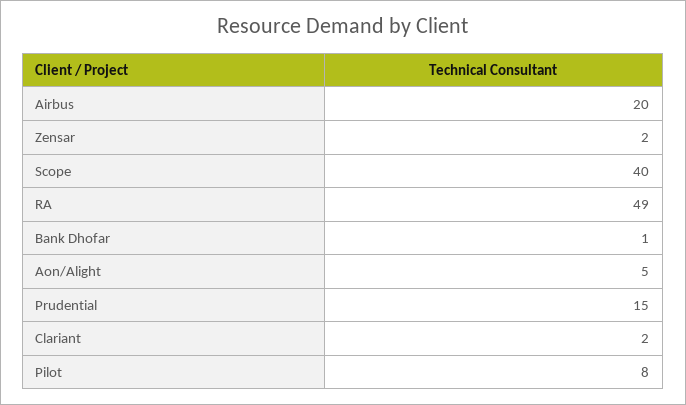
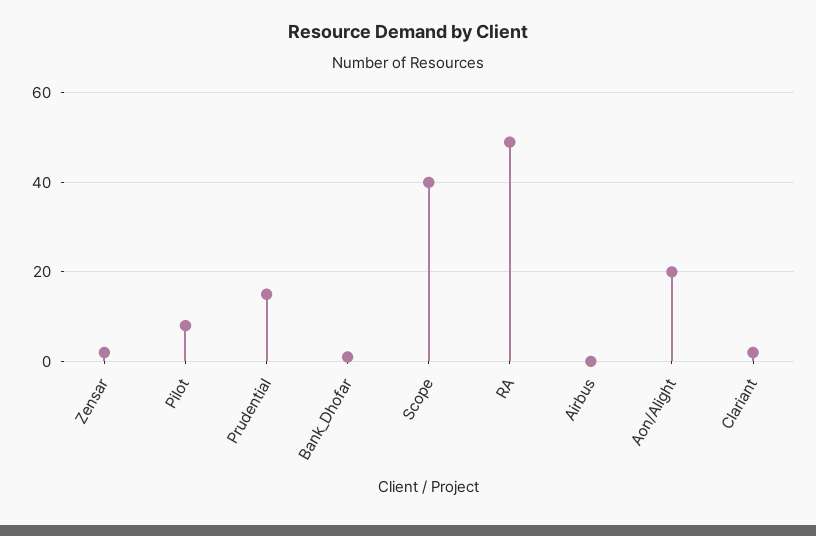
Airbus: 20 -> 0
Aon/Alight: 5 -> 20

